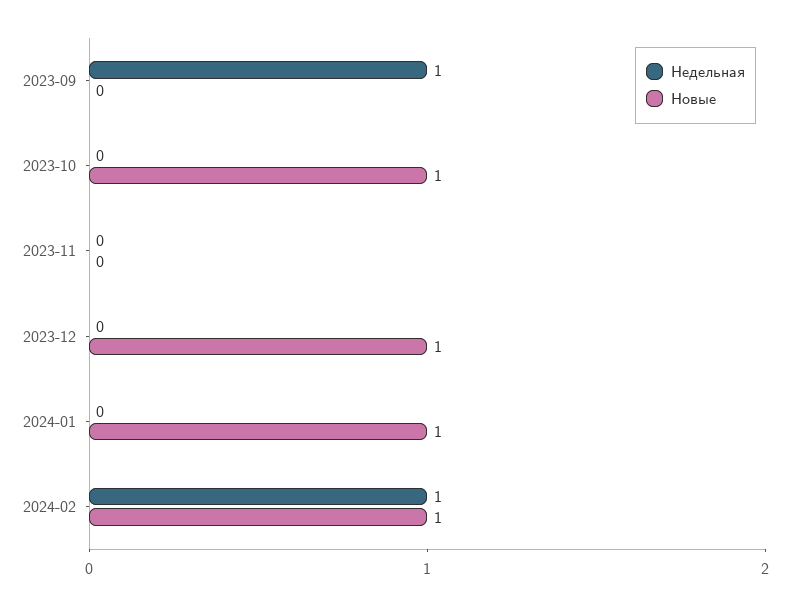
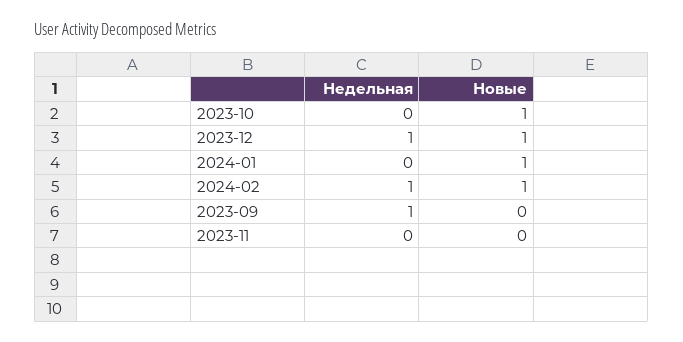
Недельная, 2023-12: 0 -> 1

